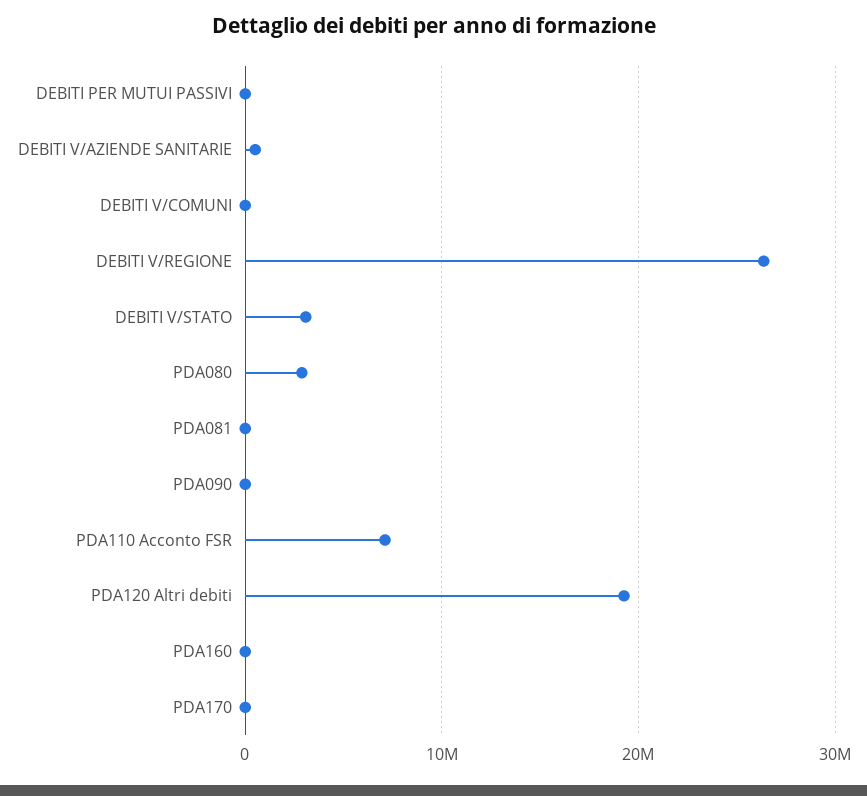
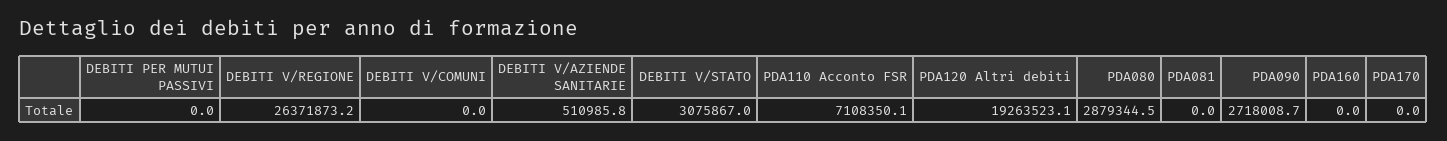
PDA090: 0 -> 2718008.7

